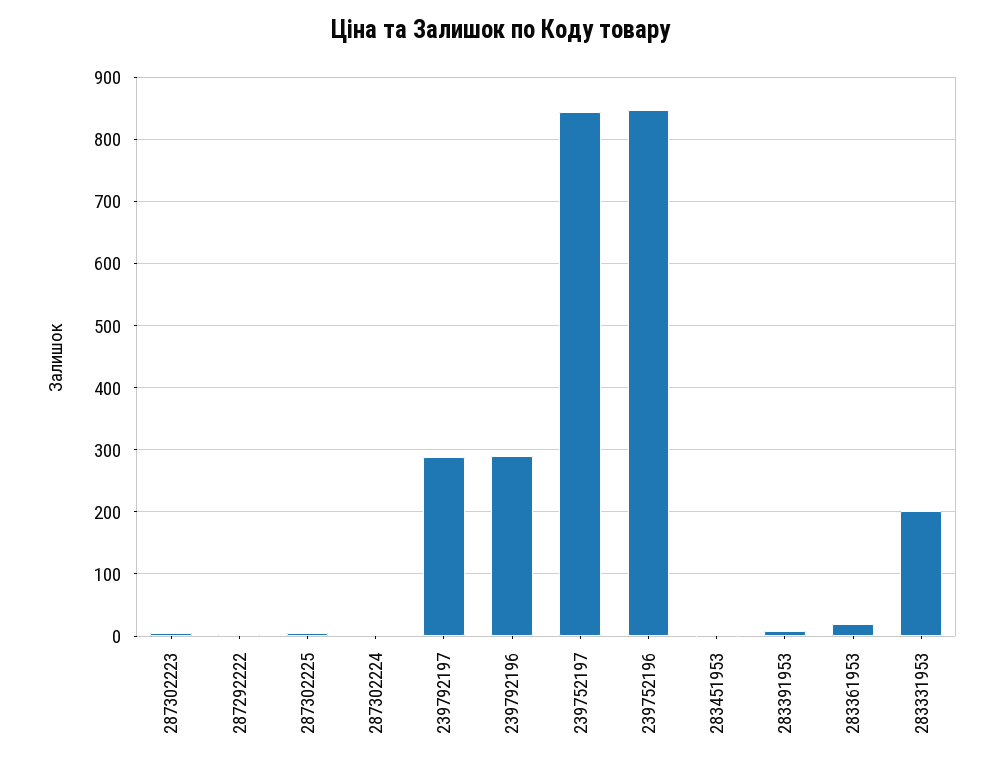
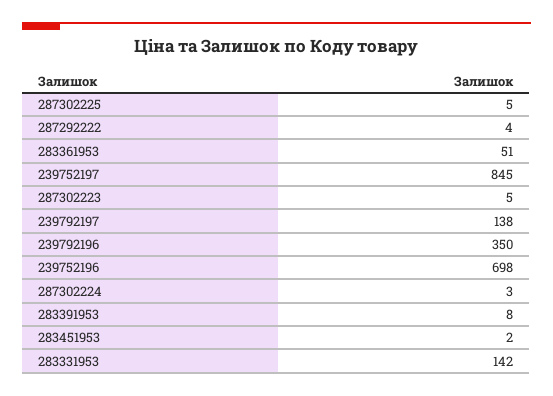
239792197: 290 -> 138
239792196: 290 -> 350
239752196: 850 -> 698
283361953: 20 -> 51
283331953: 200 -> 142

